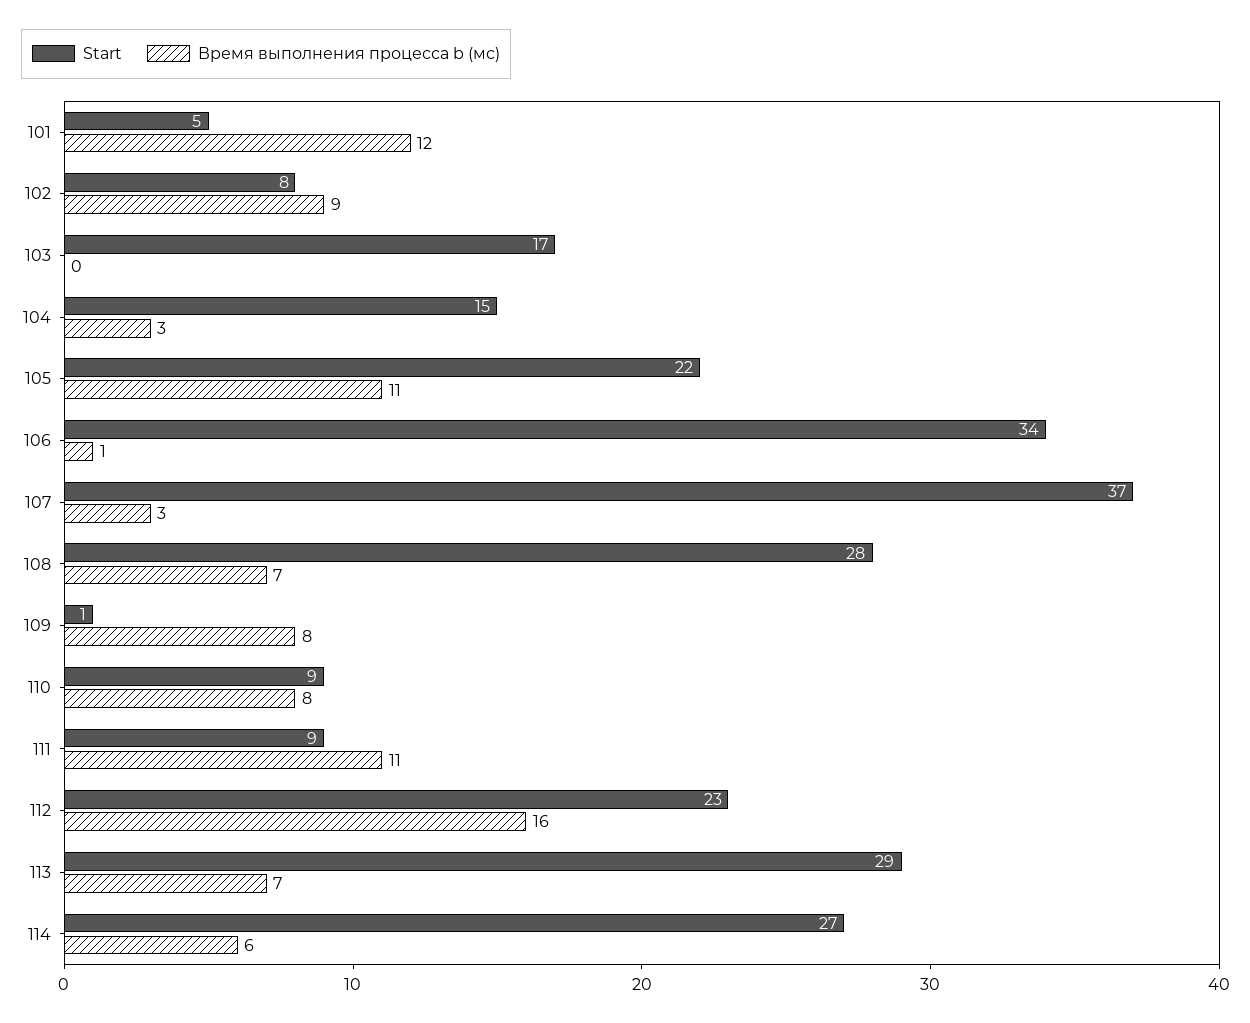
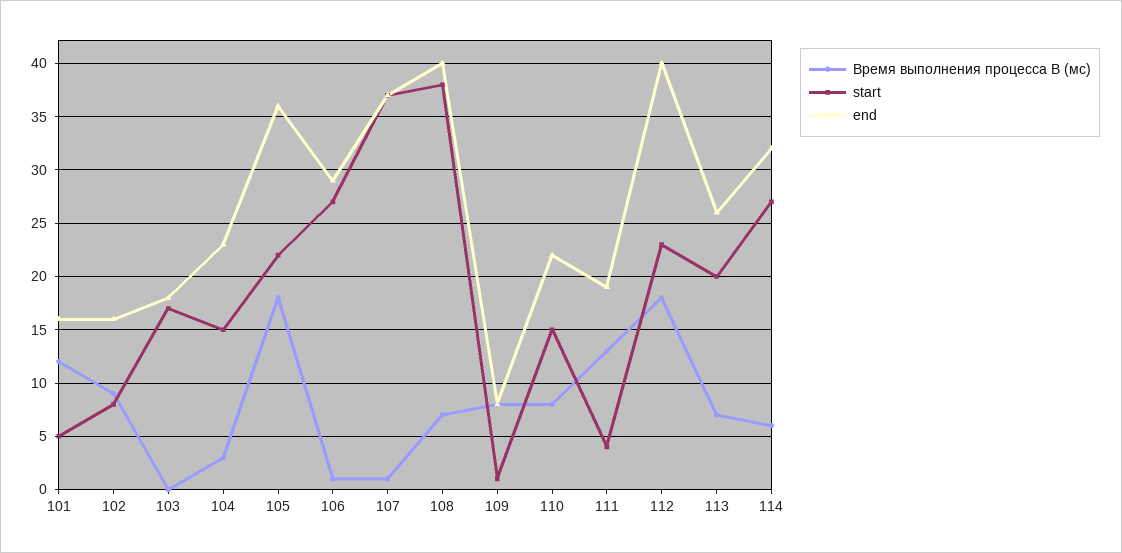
Время выполнения процесса b (мс), 105: 11 -> 18
Start, 106: 34 -> 27
Время выполнения процесса b (мс), 107: 3 -> 1
Start, 108: 28 -> 38
Start, 110: 9 -> 15
Start, 111: 9 -> 4
Время выполнения процесса b (мс), 111: 11 -> 13
Время выполнения процесса b (мс), 112: 16 -> 18
Start, 113: 29 -> 20
end, 101: none -> 16
end, 102: none -> 16
end, 103: none -> 18
end, 104: none -> 23
end, 105: none -> 36
end, 106: none -> 29
end, 107: none -> 37
end, 108: none -> 40
end, 109: none -> 8
end, 110: none -> 22
end, 111: none -> 19
end, 112: none -> 40
end, 113: none -> 26
end, 114: none -> 32

